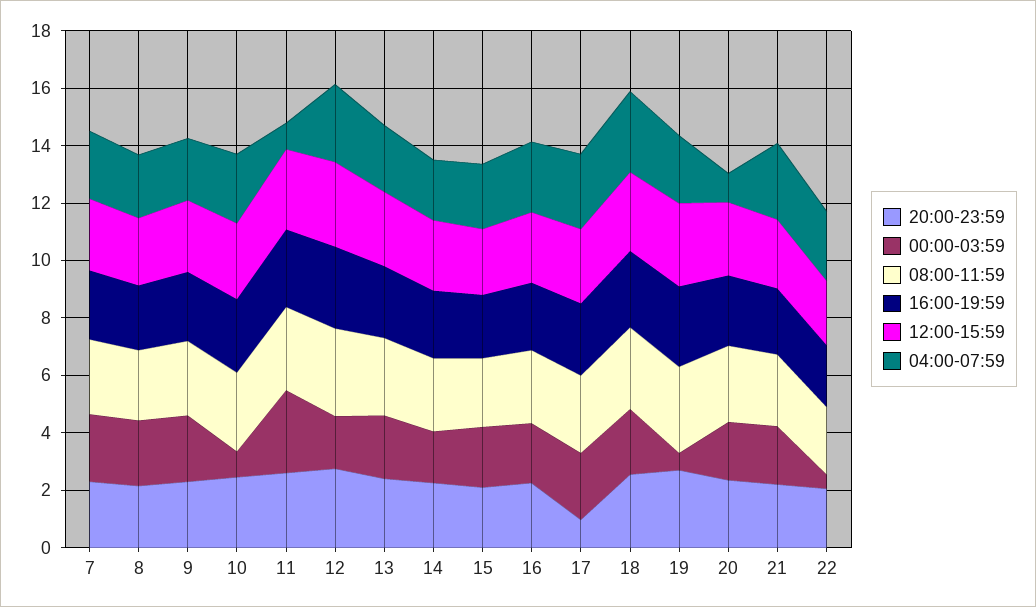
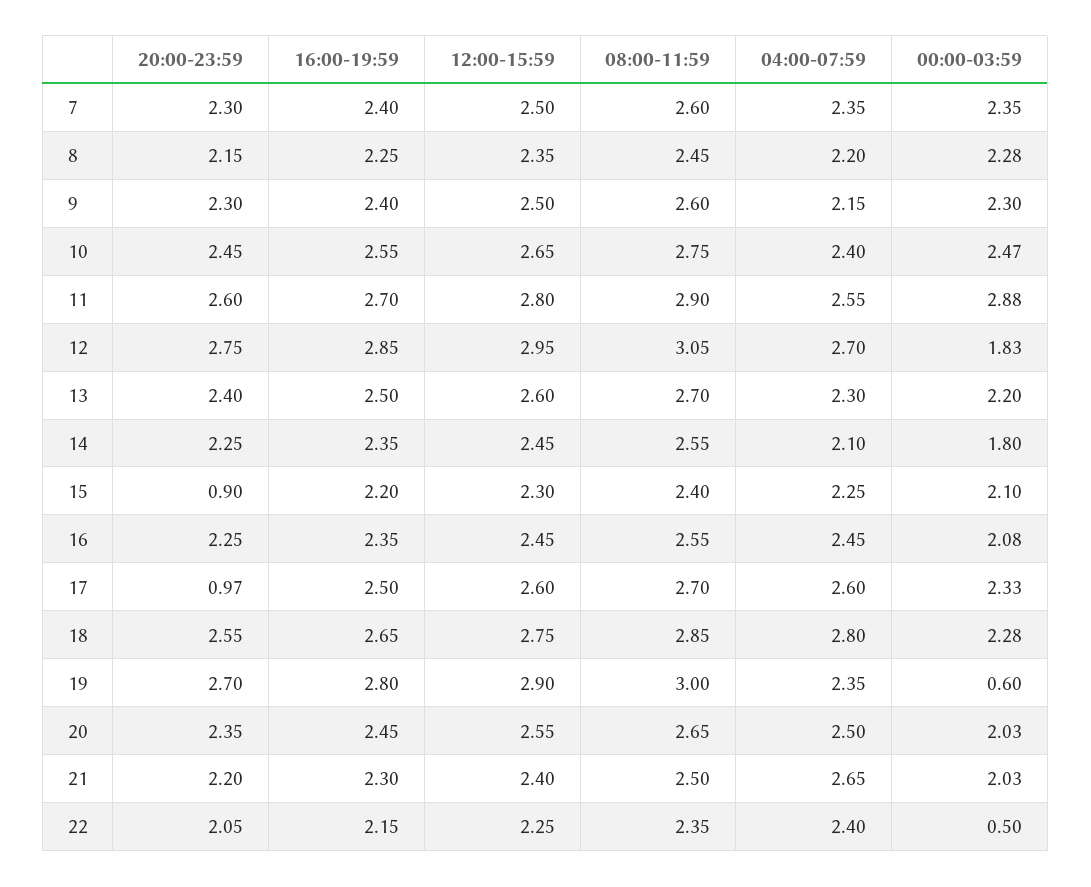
00:00-03:59, 10: 1 -> 2.47
04:00-07:59, 11: 1 -> 2.55
20:00-23:59, 15: 2 -> 0.9
04:00-07:59, 20: 1 -> 2.5

